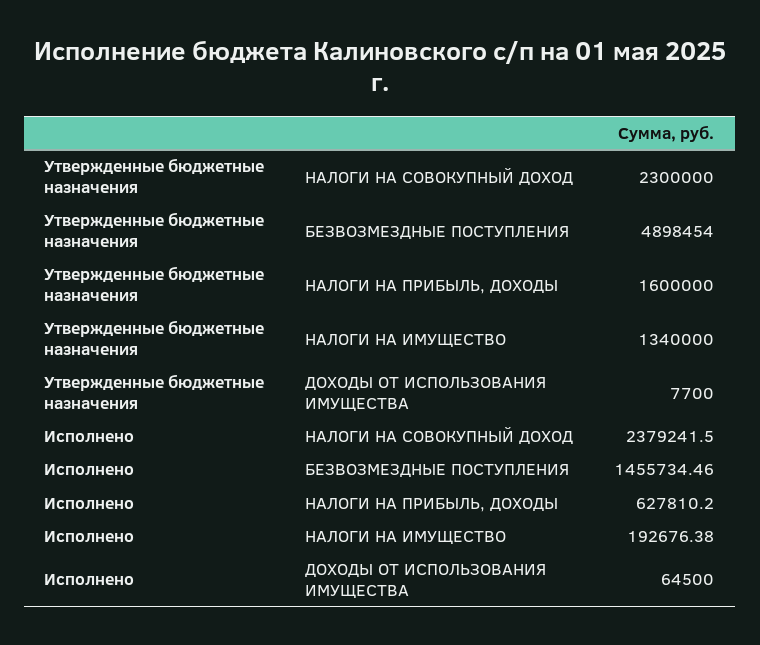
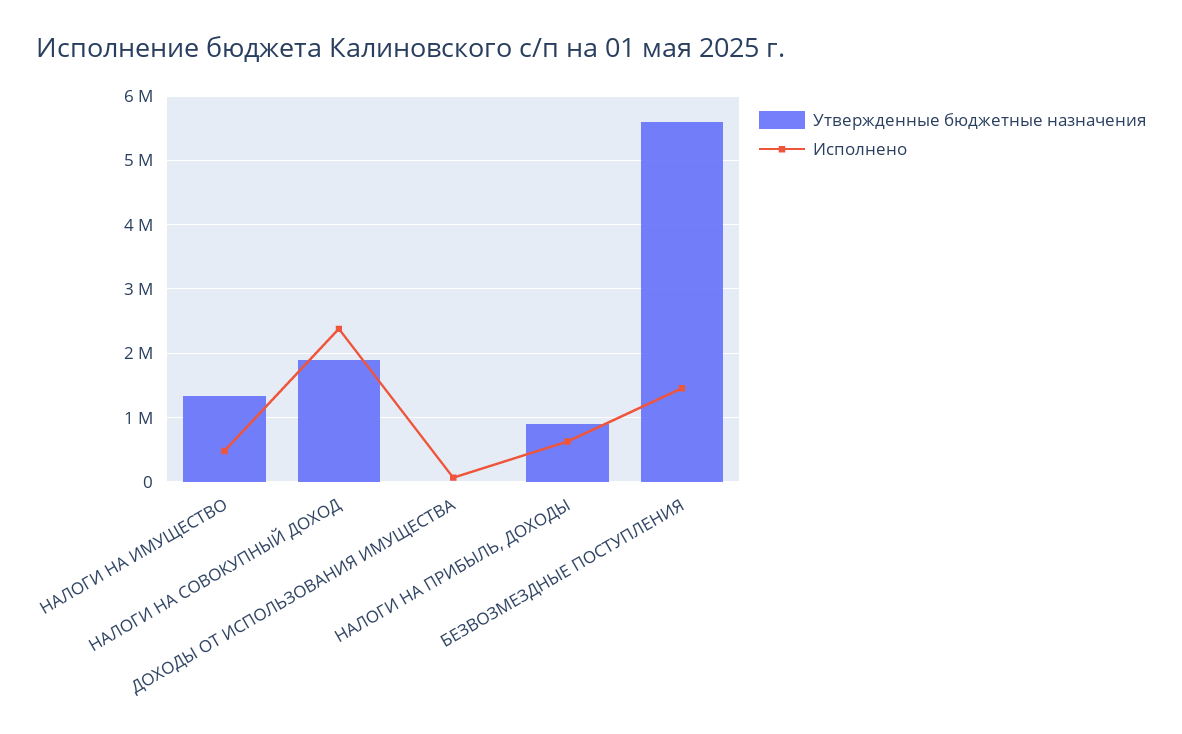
Утвержденные бюджетные назначения, НАЛОГИ НА СОВОКУПНЫЙ ДОХОД: 2300000 -> 1900000
Утвержденные бюджетные назначения, БЕЗВОЗМЕЗДНЫЕ ПОСТУПЛЕНИЯ: 4898454 -> 5600000
Утвержденные бюджетные назначения, НАЛОГИ НА ПРИБЫЛЬ, ДОХОДЫ: 1600000 -> 900000
Исполнено, НАЛОГИ НА ИМУЩЕСТВО: 192676.38 -> 500000

